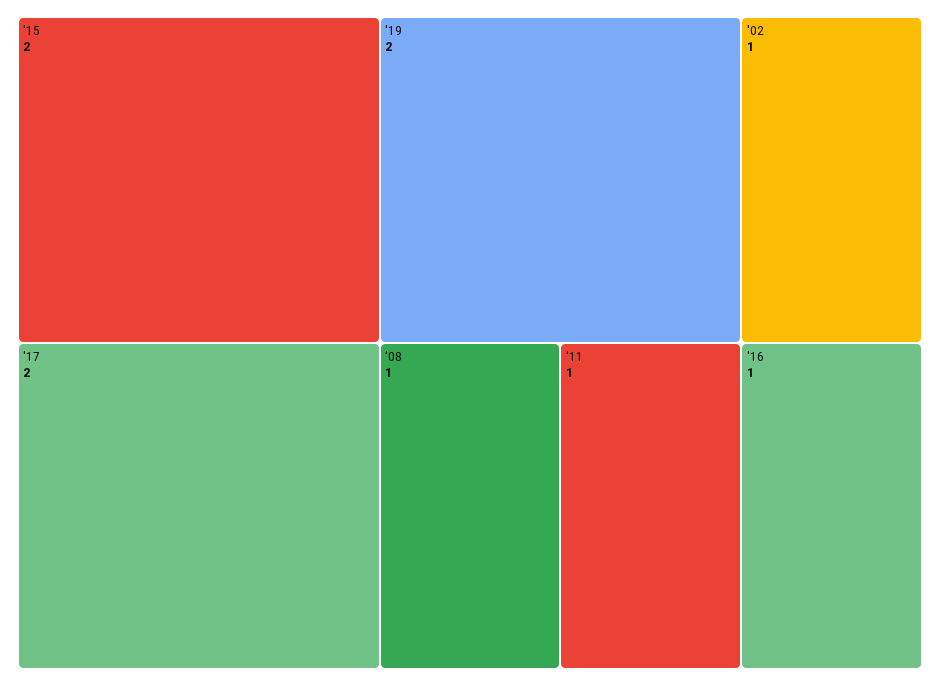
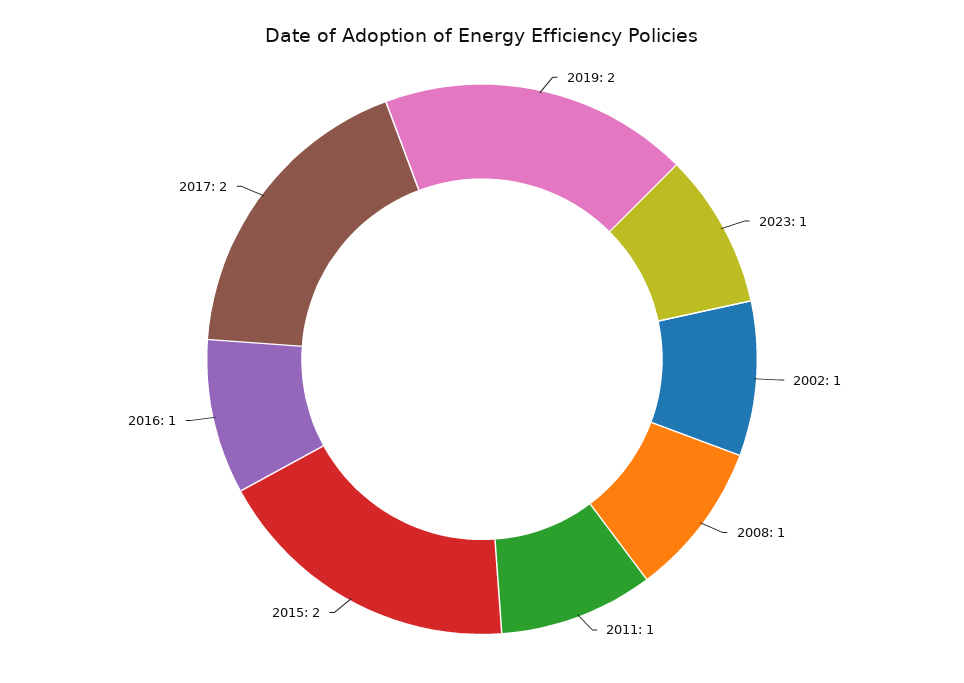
2023: none -> 1

